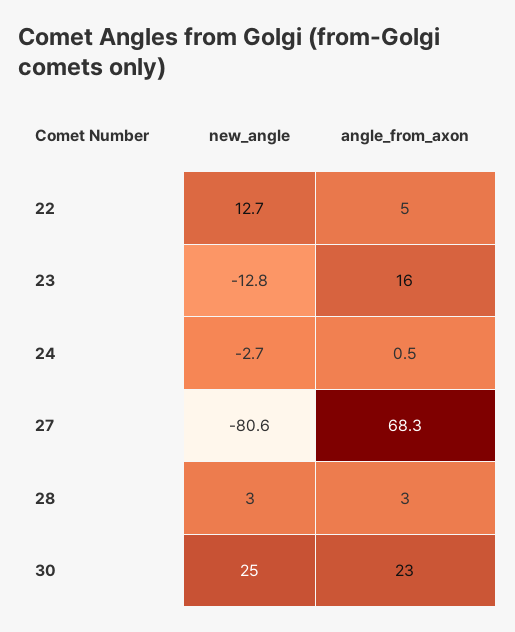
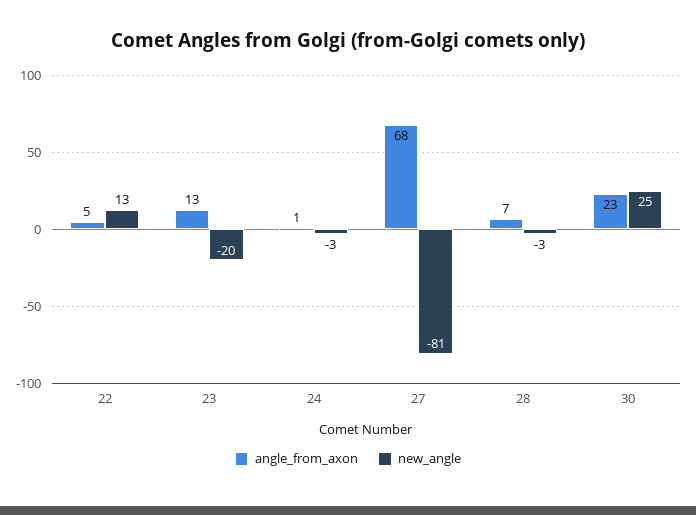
new_angle, 23: -12.8 -> -20
angle_from_axon, 23: 16 -> 13
new_angle, 28: 3 -> -3
angle_from_axon, 28: 3 -> 7

